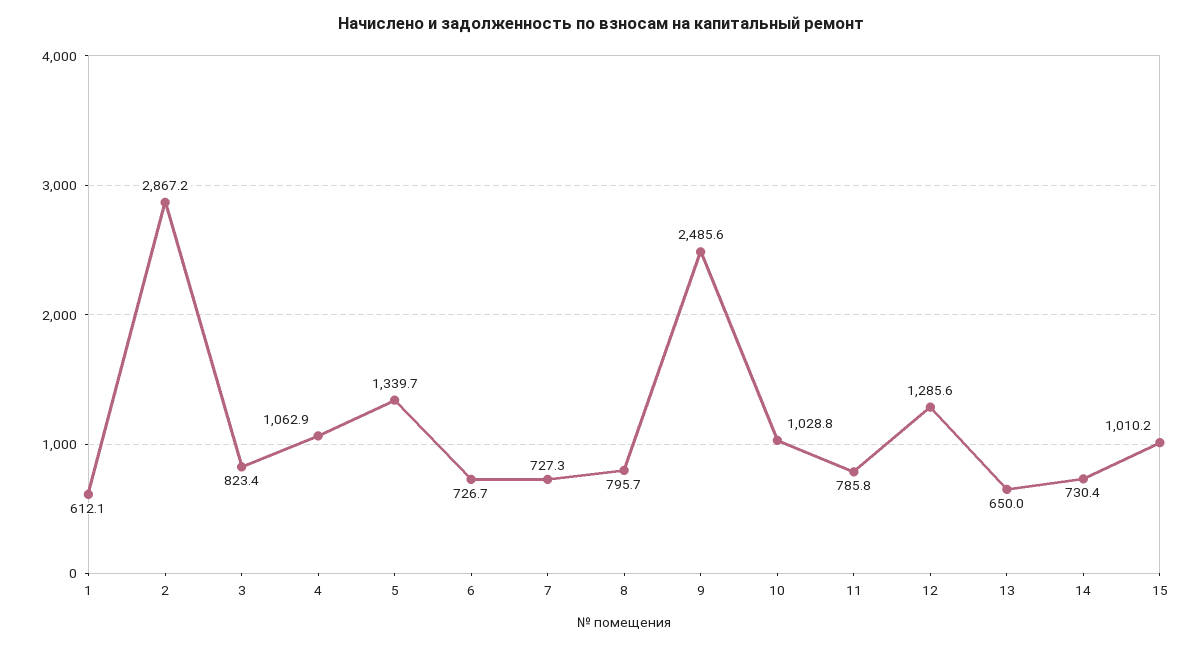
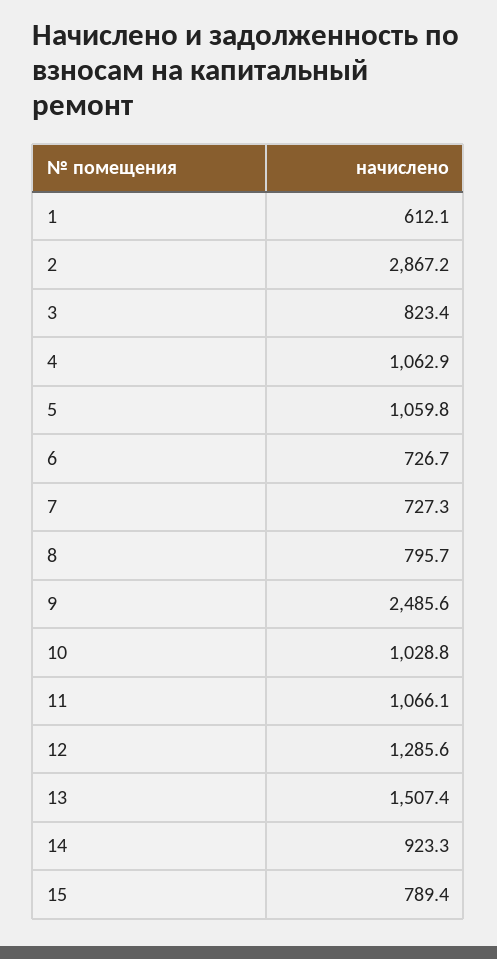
5: 1339.7 -> 1059.8
11: 785.8 -> 1066.1
13: 650 -> 1507.4
14: 730.4 -> 923.3
15: 1010.2 -> 789.4

